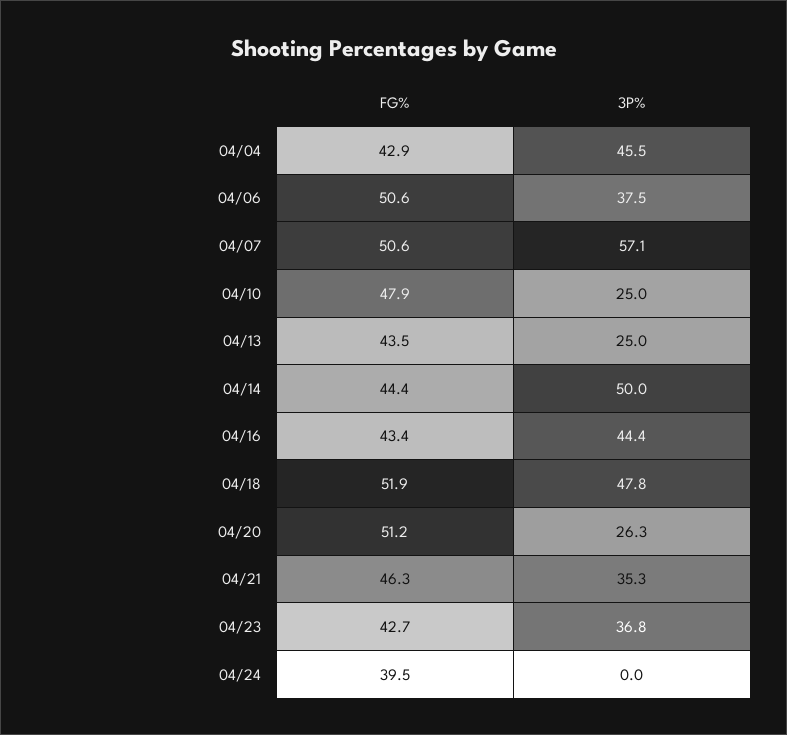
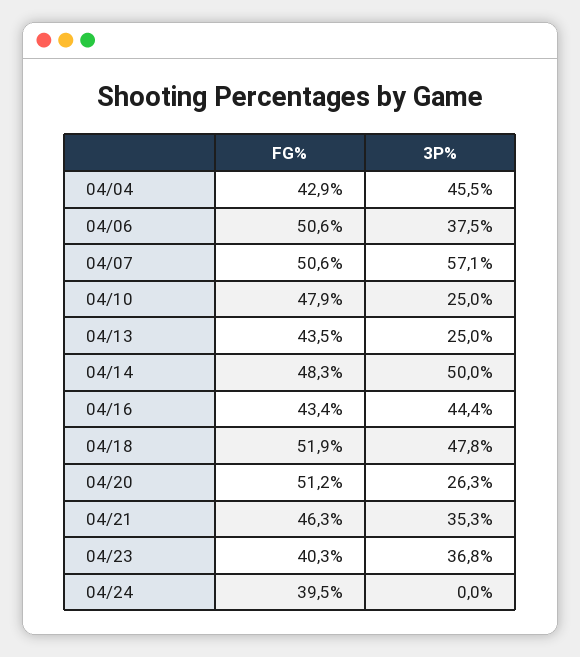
FG%, 04/14: 44.4 -> 48.3
FG%, 04/23: 42.7 -> 40.3

